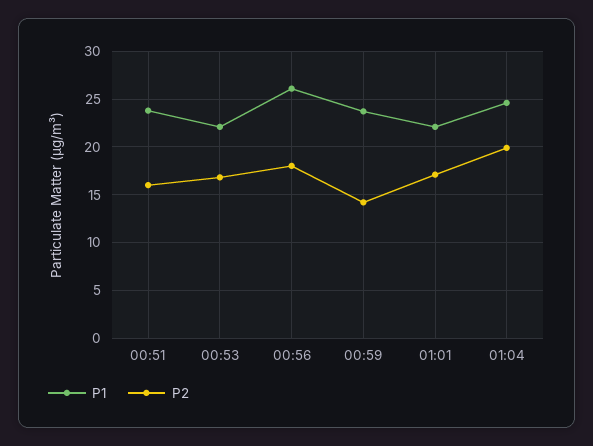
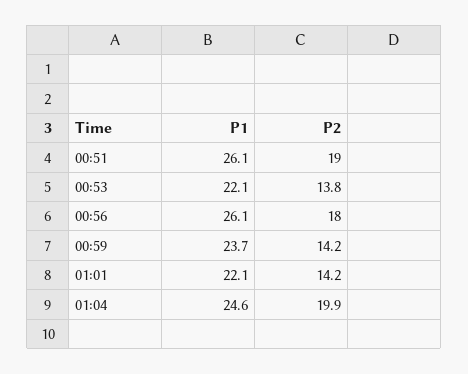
P1, 00:51: 24 -> 26.1
P2, 00:51: 16 -> 19
P2, 00:53: 17 -> 13.8
P2, 01:01: 17 -> 14.2

